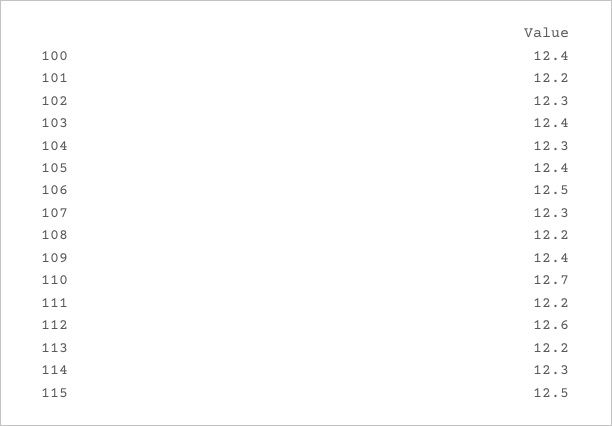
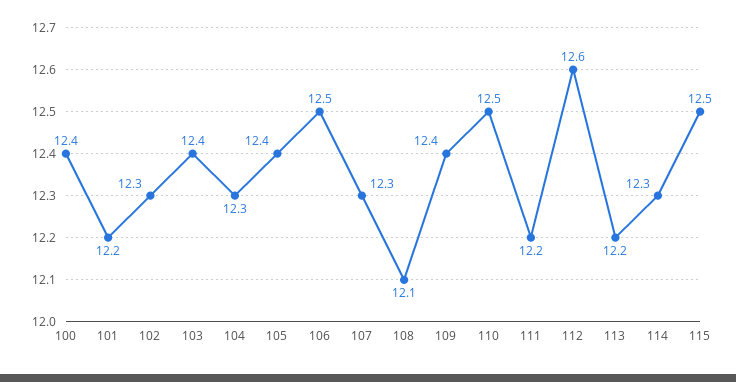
108: 12.2 -> 12.1
110: 12.7 -> 12.5

